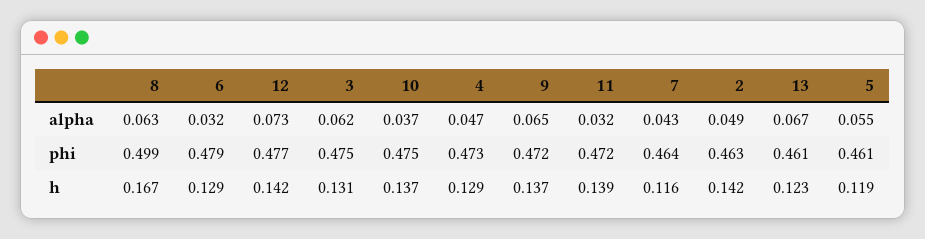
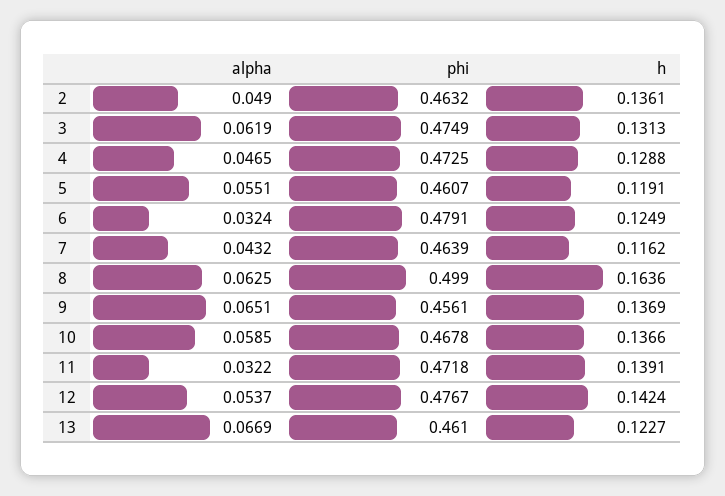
12, alpha: 0.073 -> 0.0537
10, alpha: 0.037 -> 0.0585
10, phi: 0.475 -> 0.4678
9, phi: 0.472 -> 0.4561
8, h: 0.167 -> 0.1636
6, h: 0.129 -> 0.1249
2, h: 0.142 -> 0.1361

